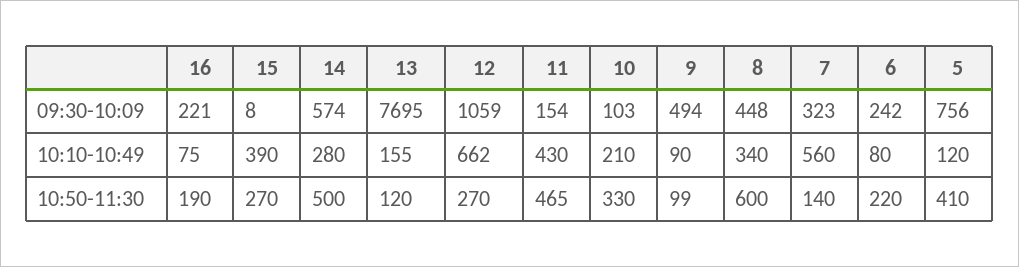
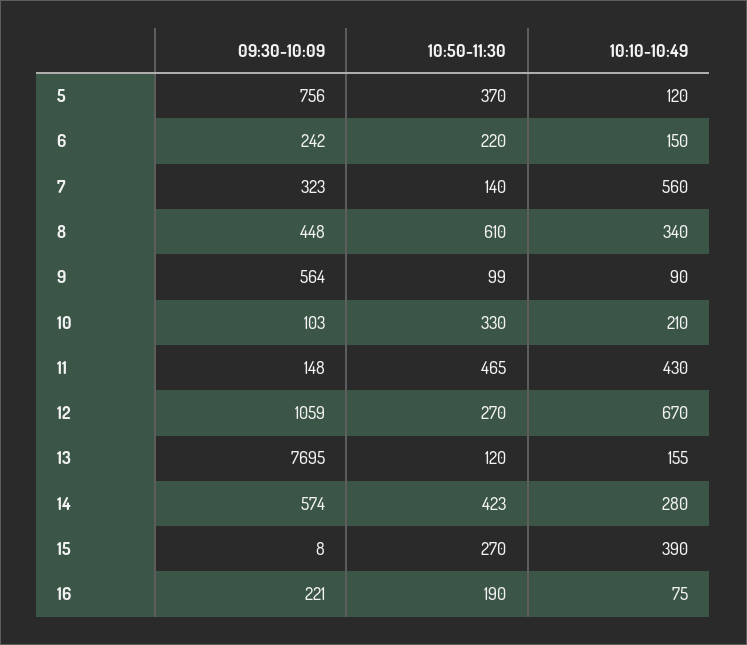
11, 09:30-10:09: 154 -> 148
9, 09:30-10:09: 494 -> 564
12, 10:10-10:49: 662 -> 670
6, 10:10-10:49: 80 -> 150
14, 10:50-11:30: 500 -> 423
8, 10:50-11:30: 600 -> 610
5, 10:50-11:30: 410 -> 370

